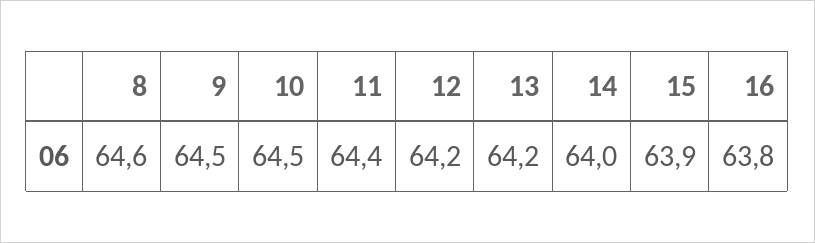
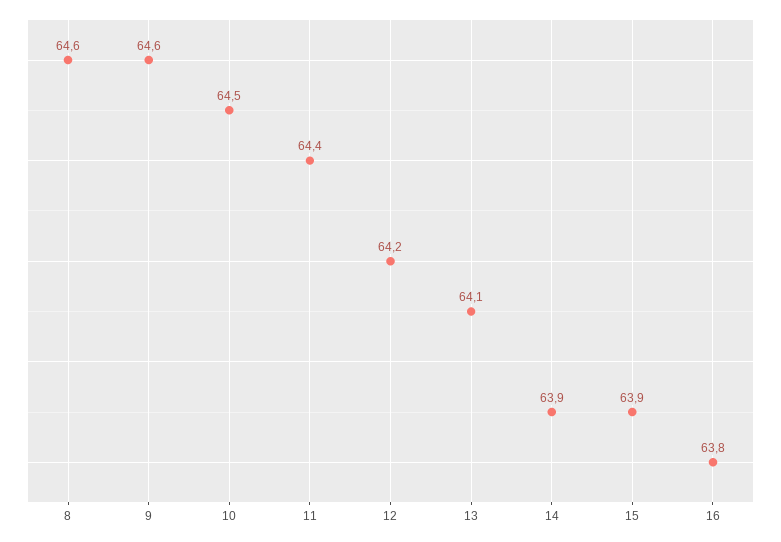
9: 64.5 -> 64.6
13: 64.2 -> 64.1
14: 64 -> 63.9

